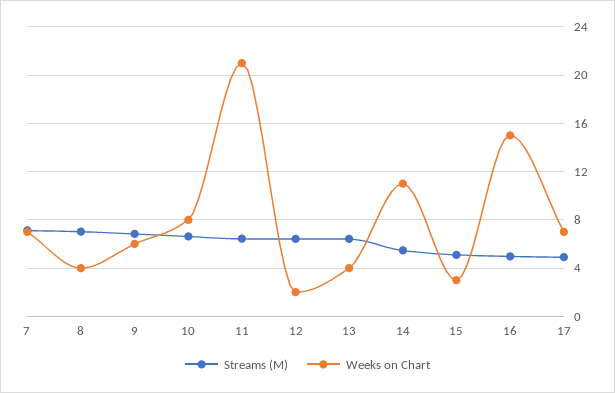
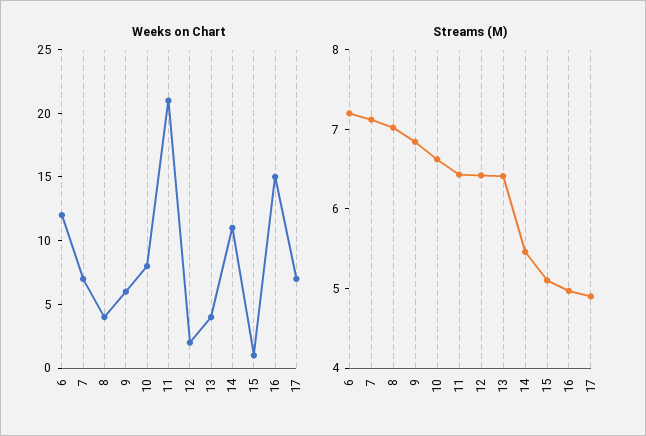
Weeks on Chart, 15: 3 -> 1
Weeks on Chart, 6: none -> 12
Streams (M), 6: none -> 7.2

